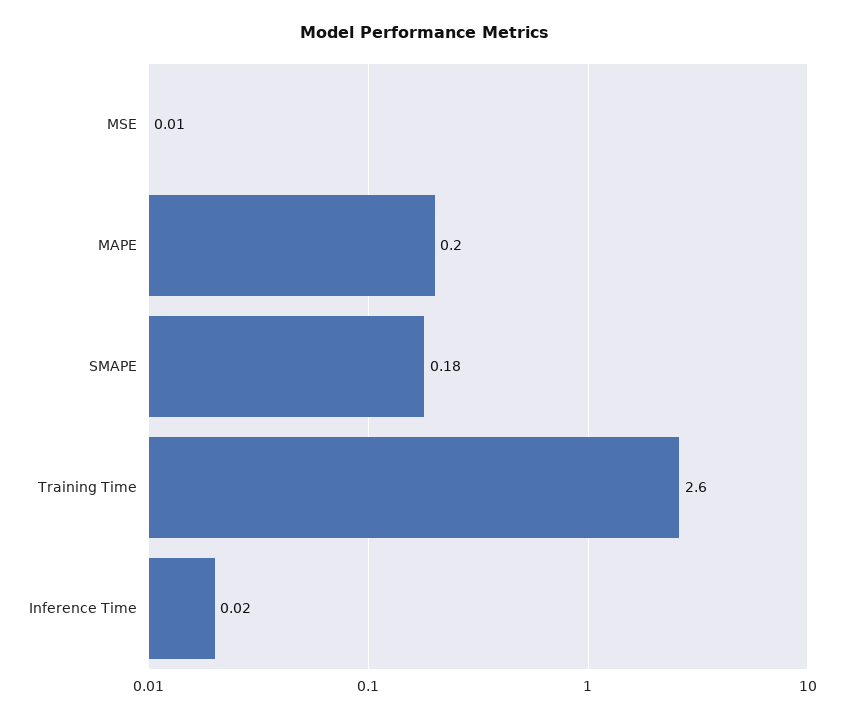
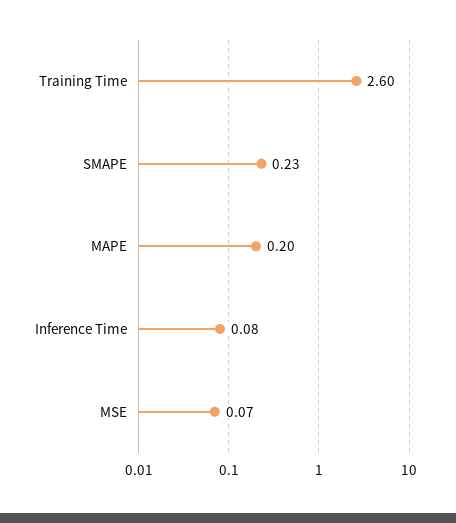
MSE: 0.01 -> 0.07
SMAPE: 0.18 -> 0.23
Inference Time: 0.02 -> 0.08

